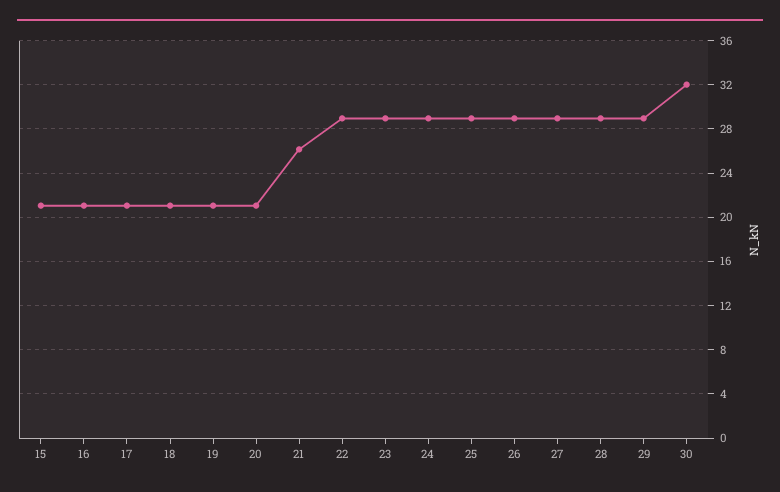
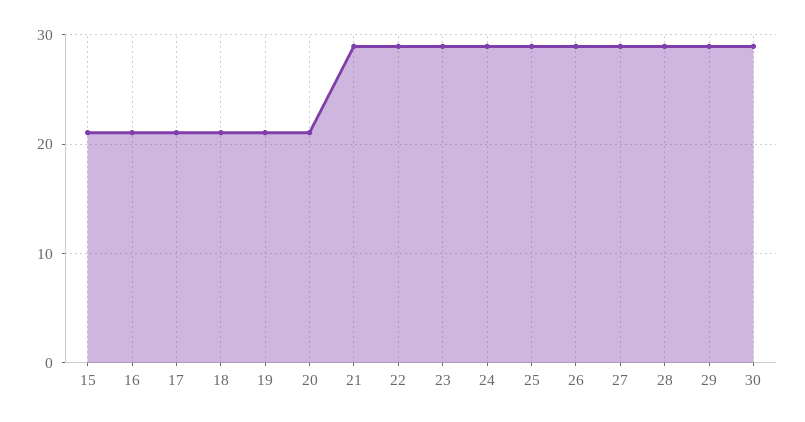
21: 26 -> 29
30: 32 -> 29

